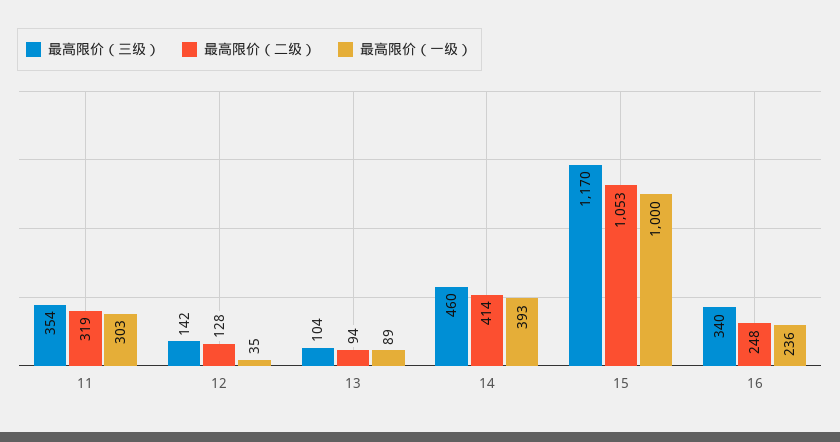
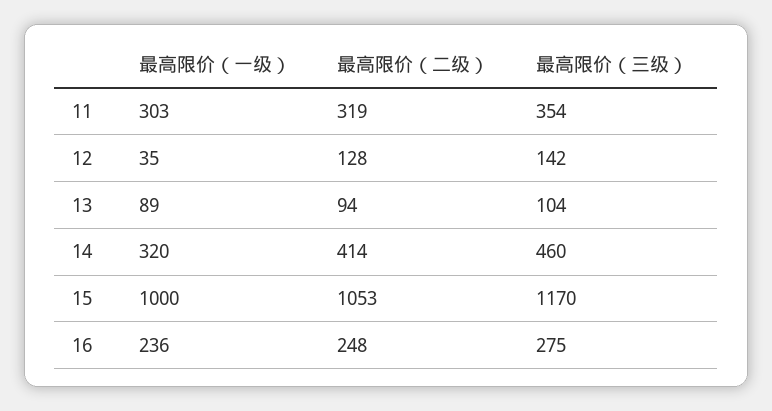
最高限价（一级）, 14: 393 -> 320
最高限价（三级）, 16: 340 -> 275

